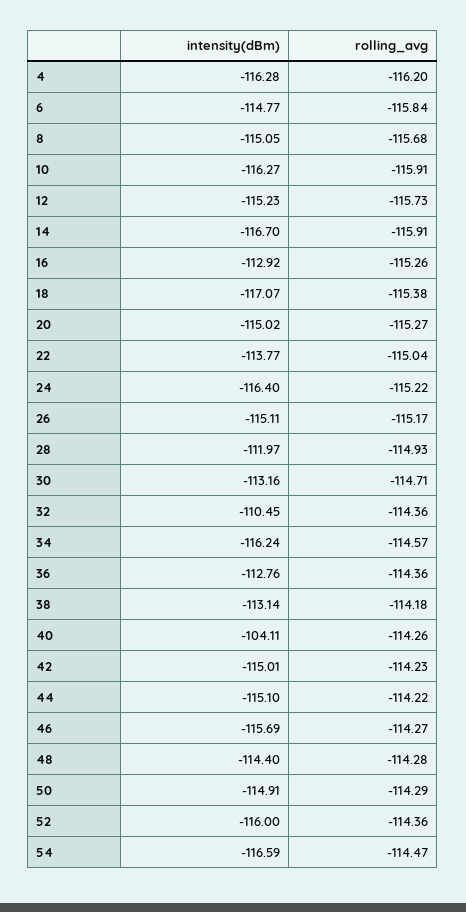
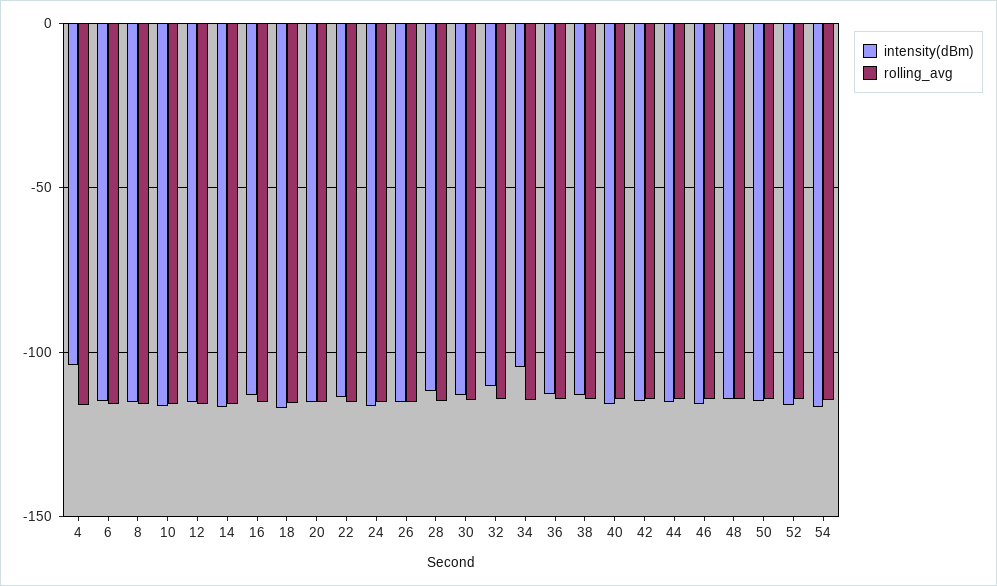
intensity(dBm), 4: -116.28 -> -105
intensity(dBm), 34: -116.24 -> -105
intensity(dBm), 40: -104.11 -> -115

